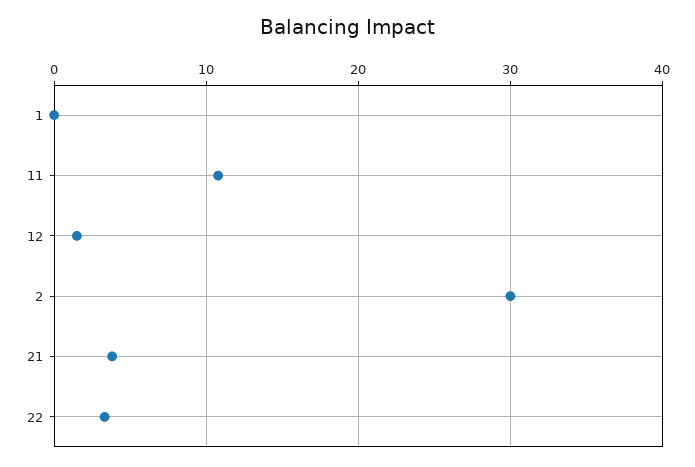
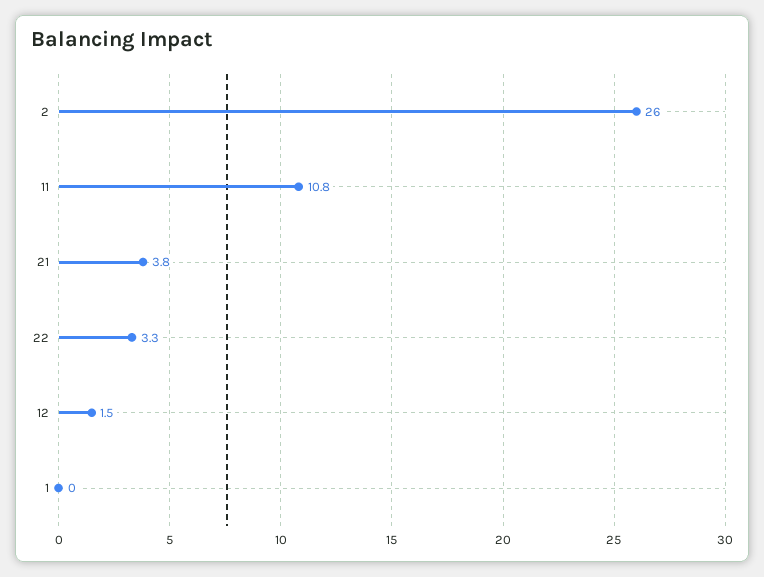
2: 30 -> 26

